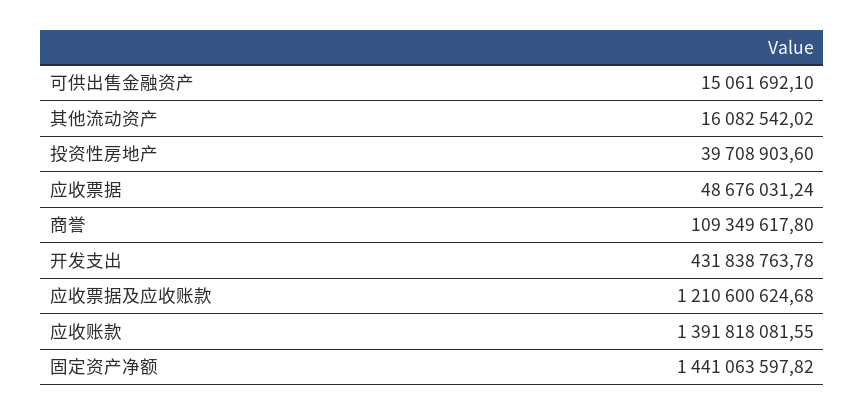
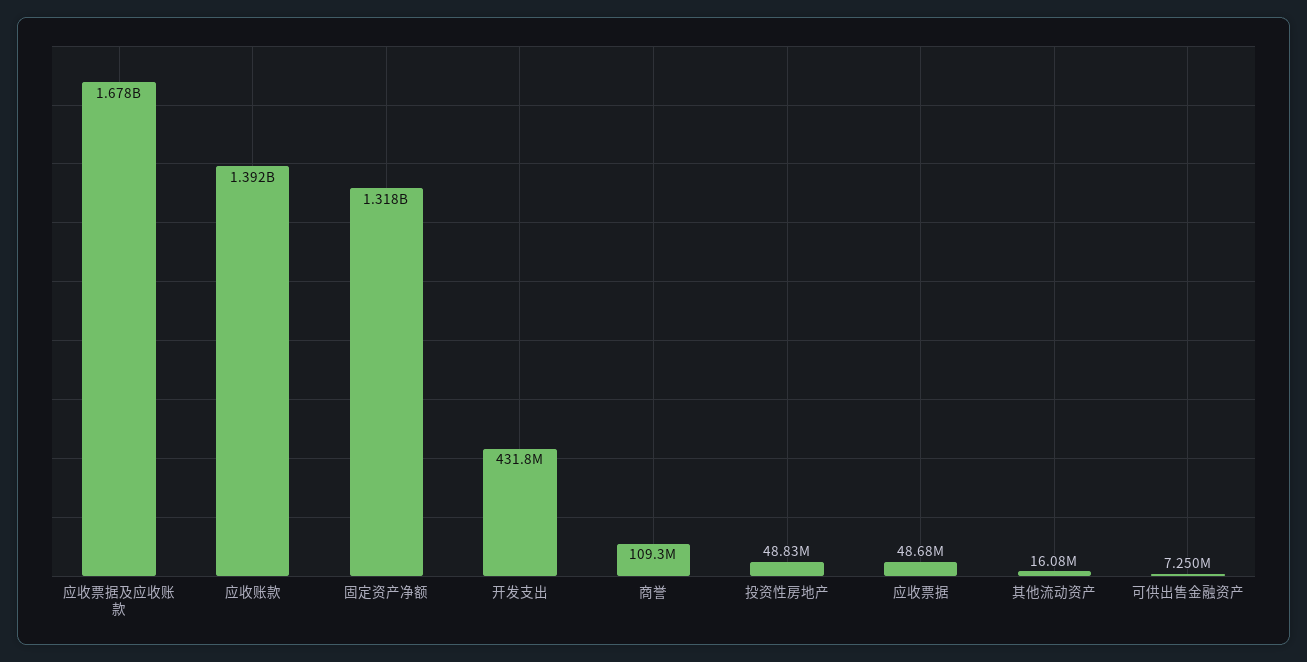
可供出售金融资产: 15061692.1 -> 7250000
投资性房地产: 39708903.6 -> 48830000
应收票据及应收账款: 1210600624.68 -> 1678000000
固定资产净额: 1441063597.82 -> 1318000000

